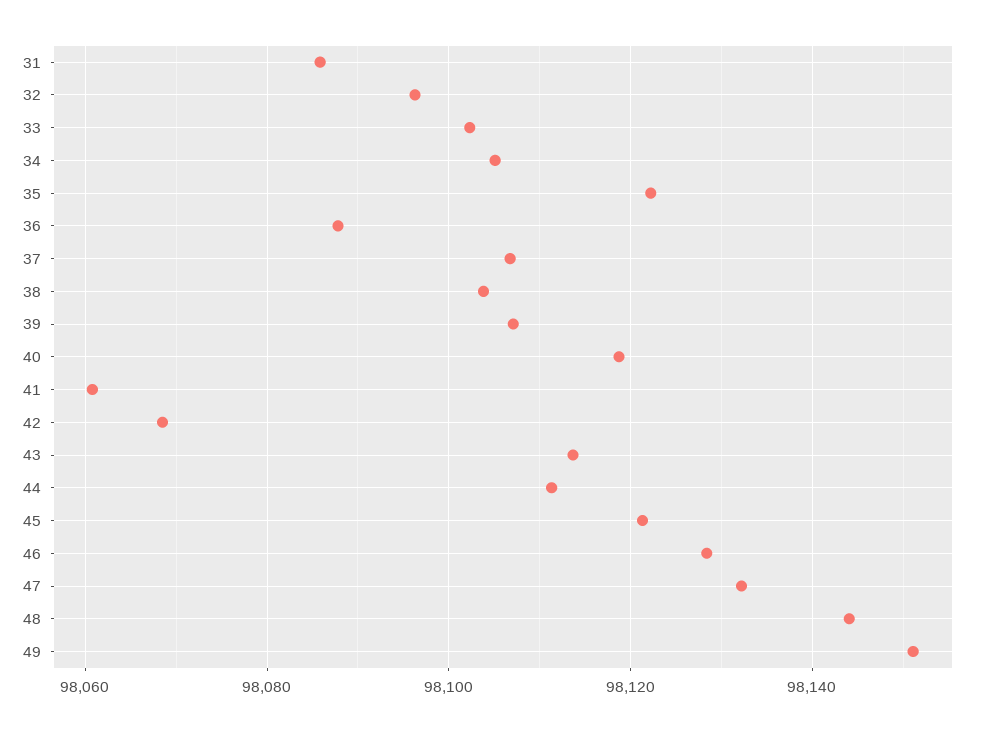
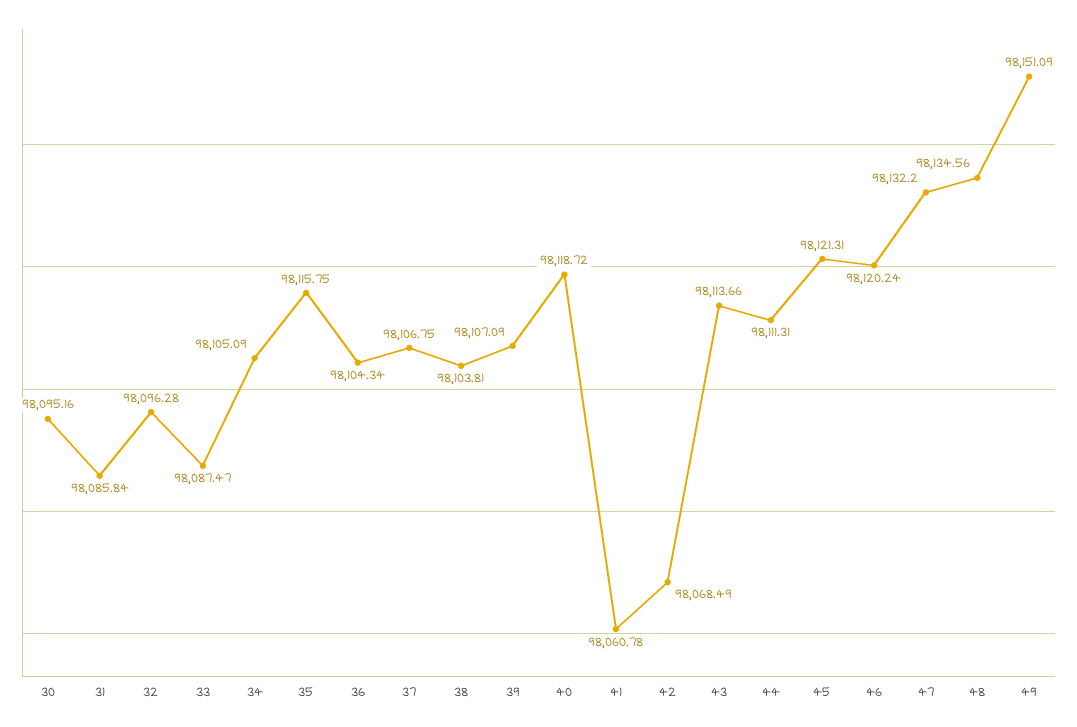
33: 98102 -> 98087.47
35: 98122 -> 98115.75
36: 98088 -> 98104.34
46: 98128 -> 98120.24
48: 98144 -> 98134.56
30: none -> 98095.16

